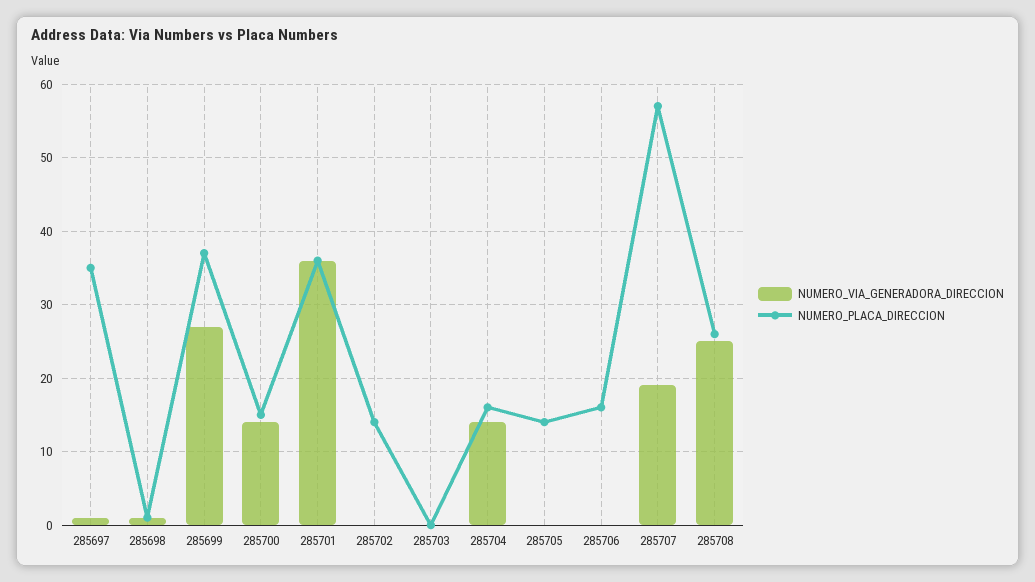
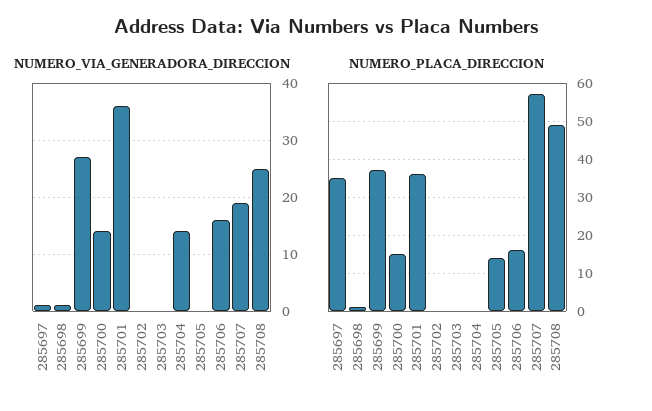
NUMERO_PLACA_DIRECCION, 285702: 14 -> 0
NUMERO_PLACA_DIRECCION, 285704: 16 -> 0
NUMERO_VIA_GENERADORA_DIRECCION, 285706: 0 -> 15
NUMERO_PLACA_DIRECCION, 285708: 26 -> 50

